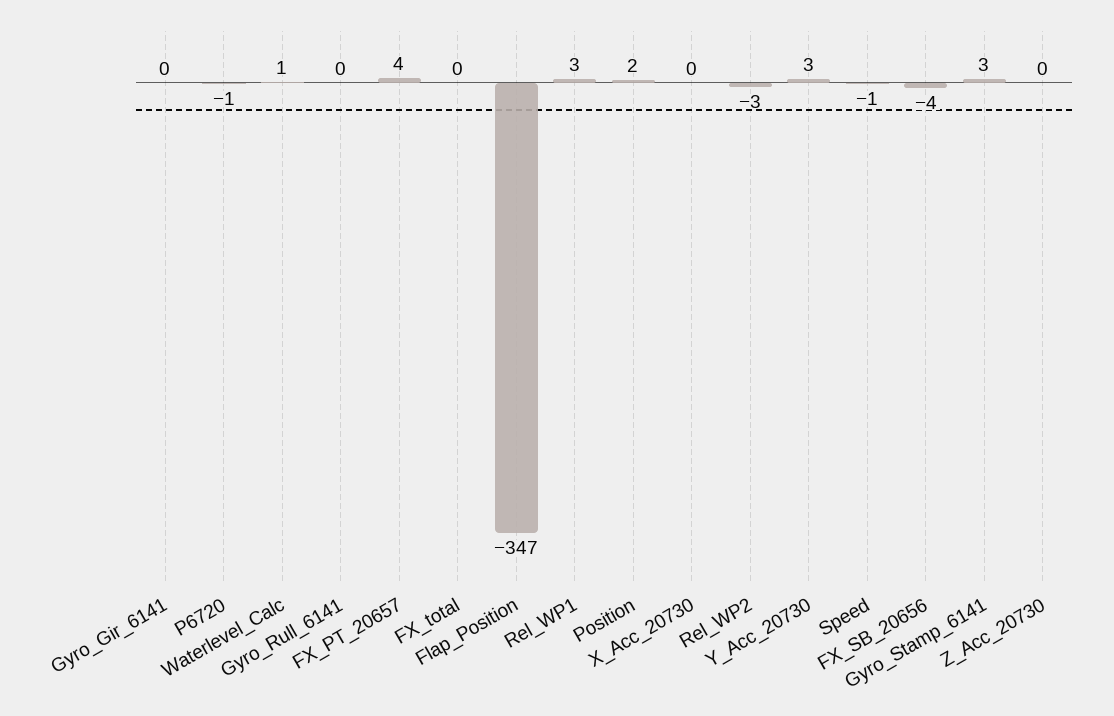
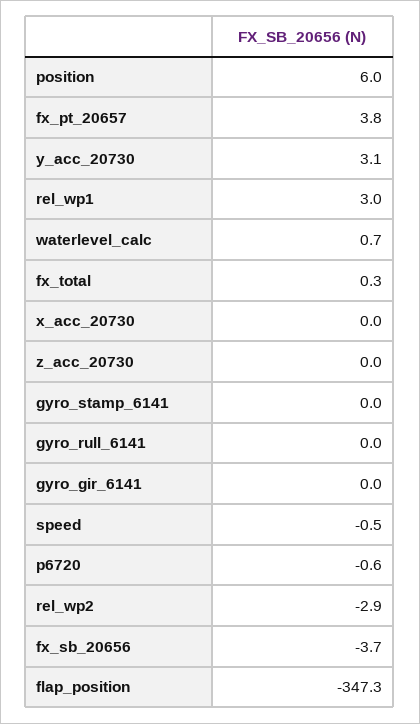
Position: 2 -> 6
Gyro_Stamp_6141: 3 -> 0

